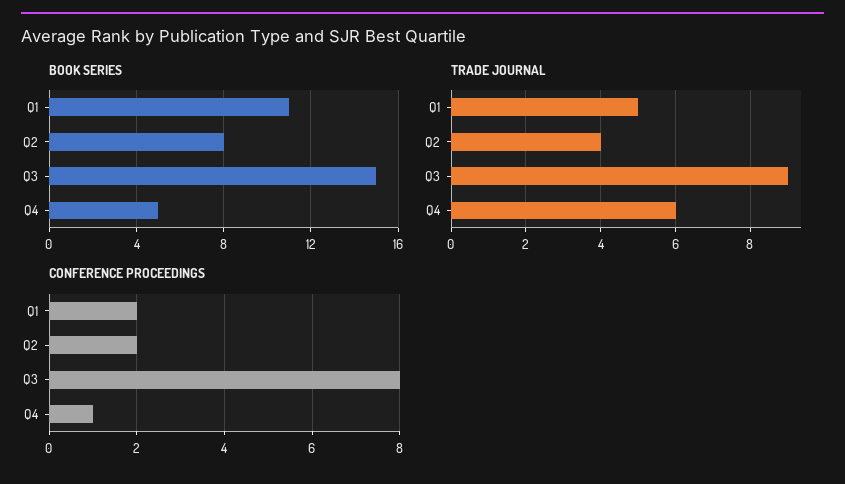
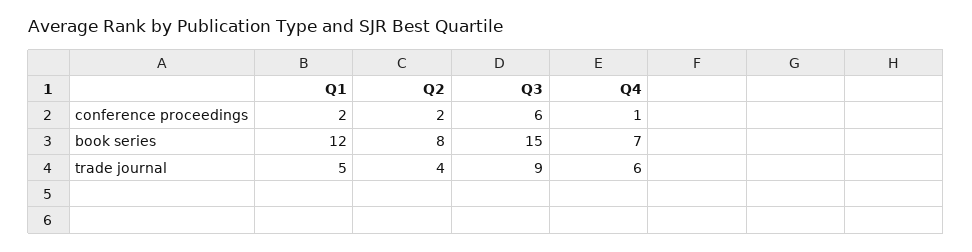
BOOK SERIES, Q1: 11 -> 12
BOOK SERIES, Q4: 5 -> 7
CONFERENCE PROCEEDINGS, Q3: 8 -> 6

